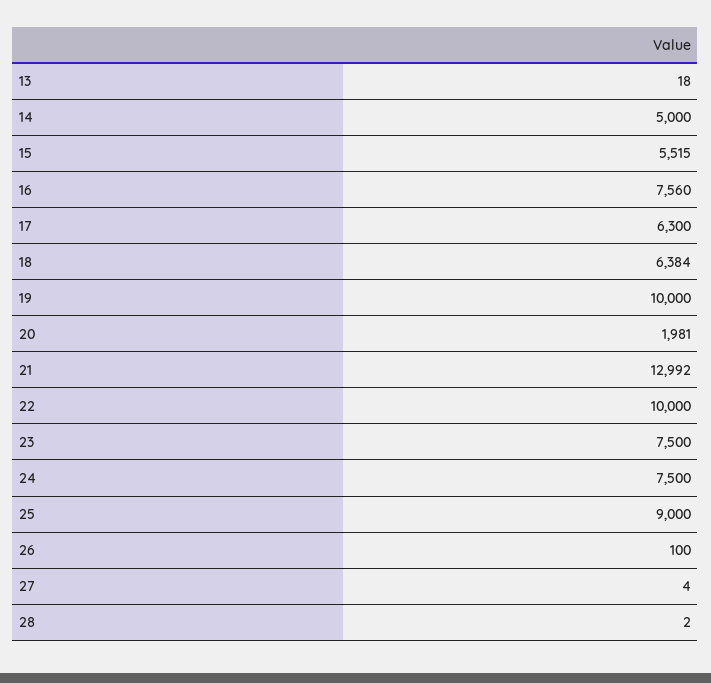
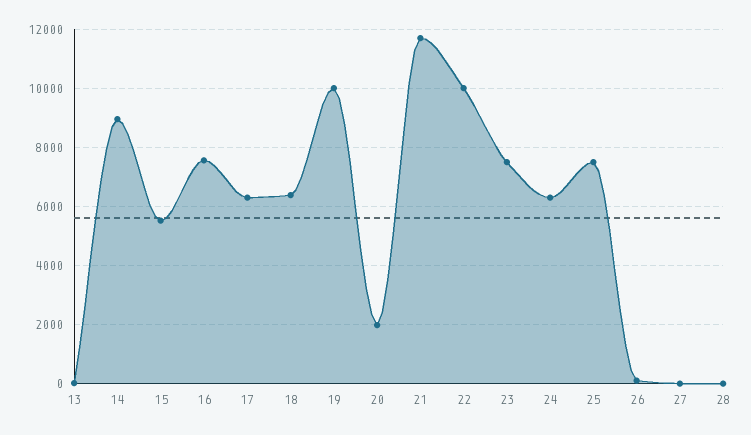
14: 5000 -> 9000
21: 12992 -> 11750
24: 7500 -> 6250
25: 9000 -> 7500

